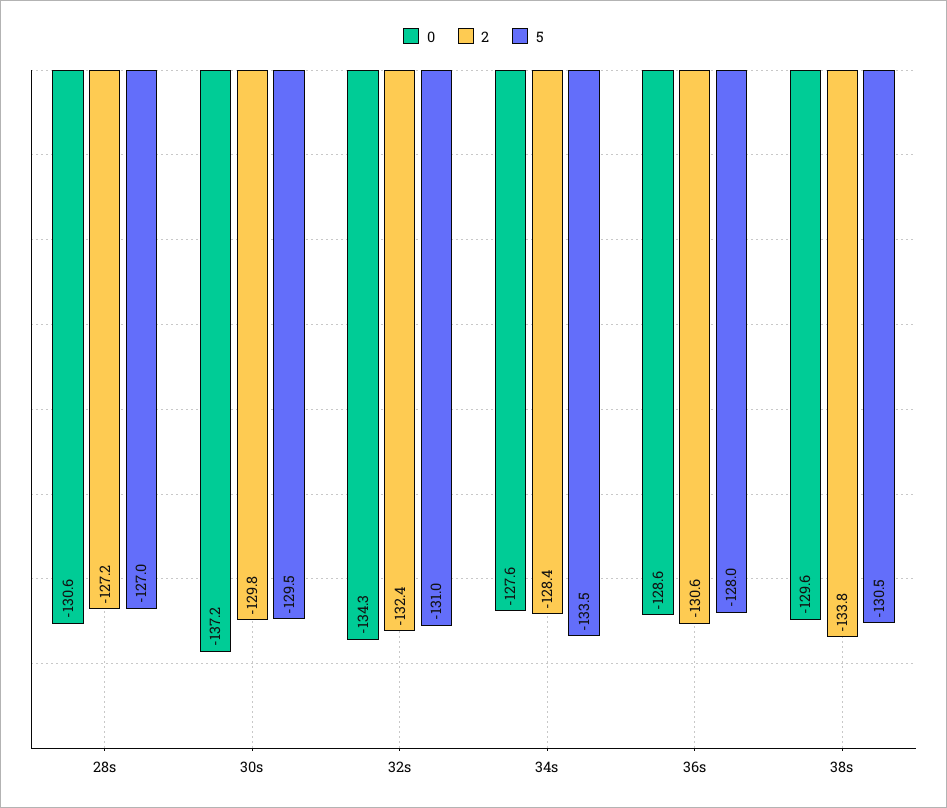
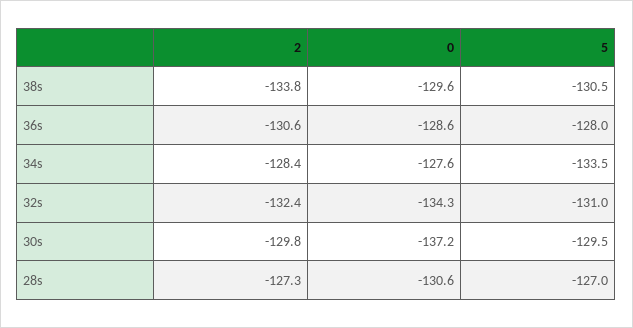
2, 28s: -127.2 -> -127.3

